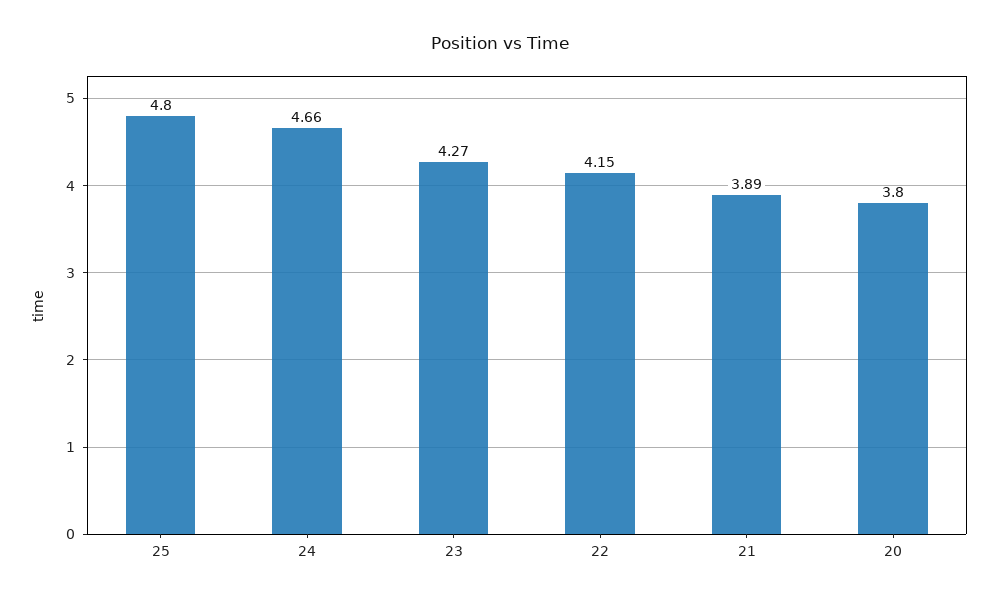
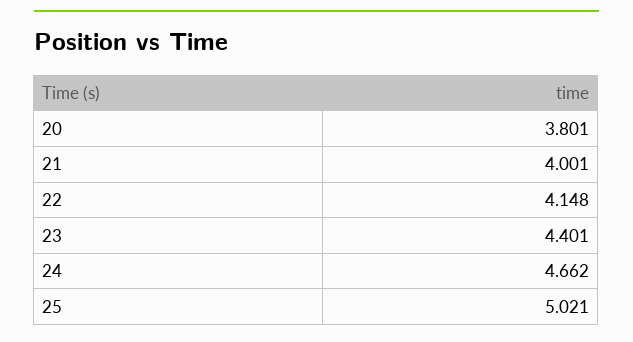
25: 4.8 -> 5.021
23: 4.27 -> 4.401
21: 3.89 -> 4.001

